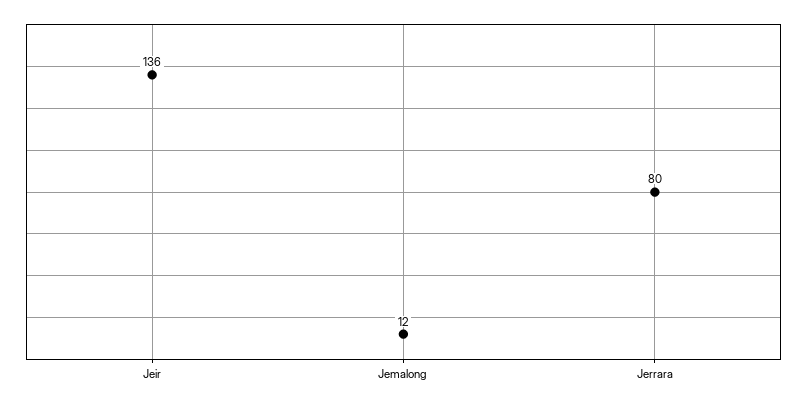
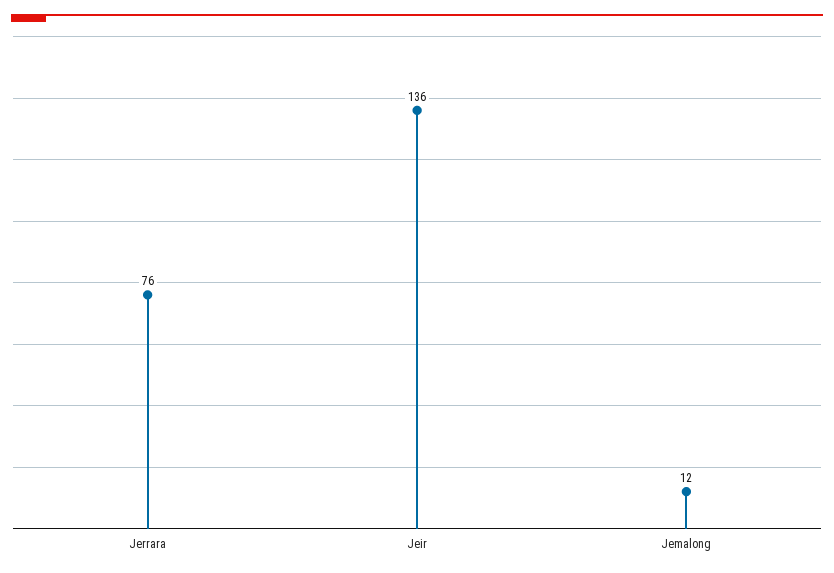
Jerrara: 80 -> 76

